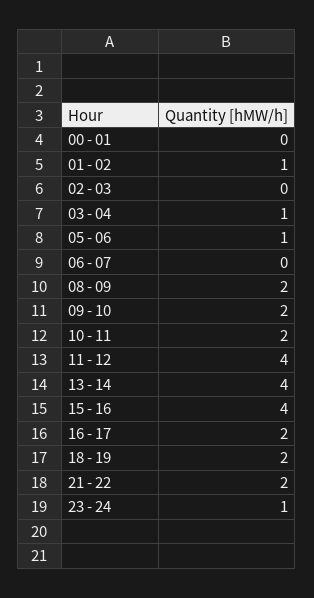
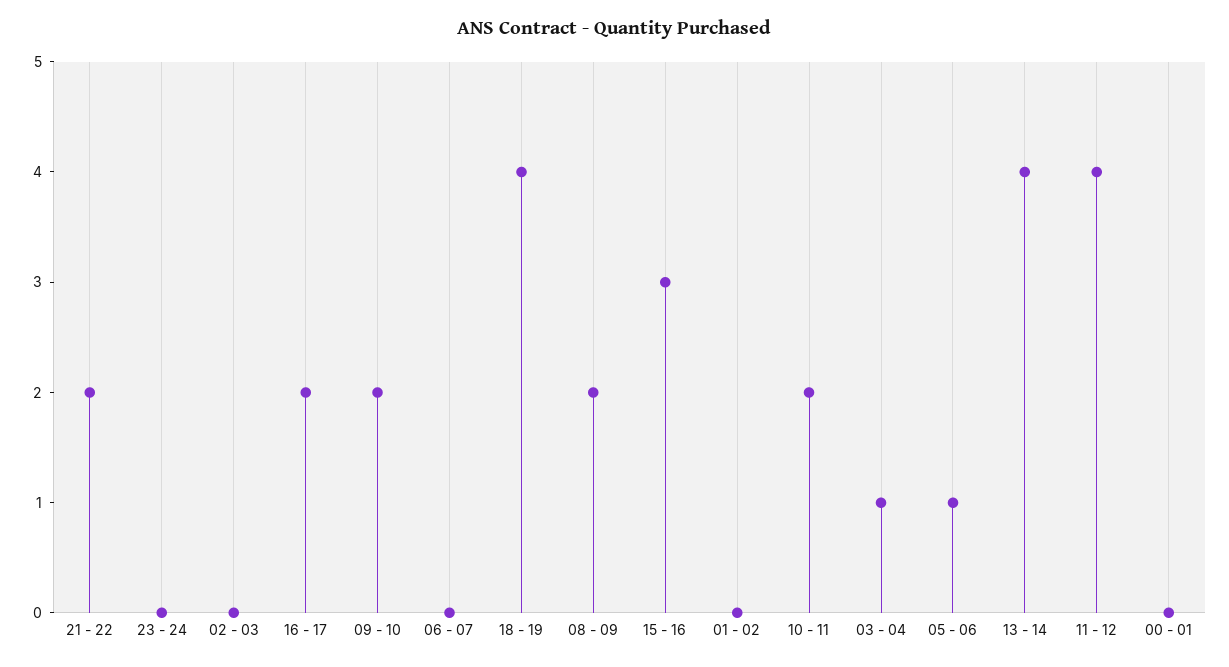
01 - 02: 1 -> 0
15 - 16: 4 -> 3
18 - 19: 2 -> 4
23 - 24: 1 -> 0

